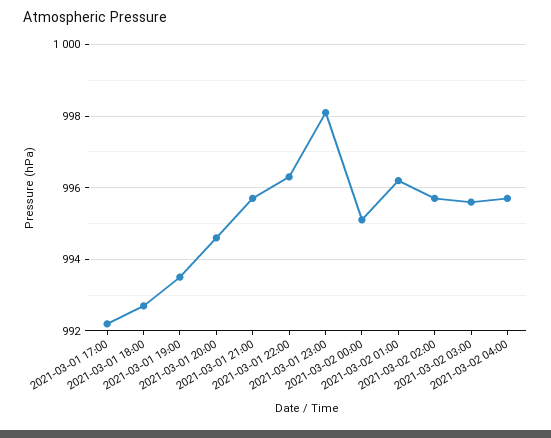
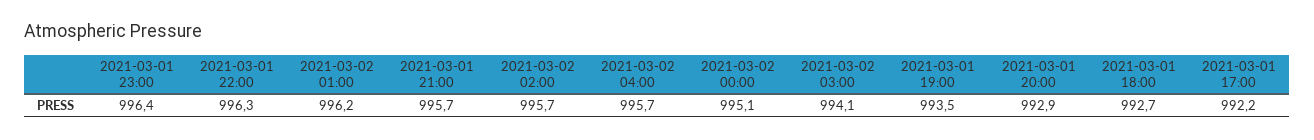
2021-03-01 20:00: 994.5 -> 992.9
2021-03-01 23:00: 998 -> 996.4
2021-03-02 03:00: 995.5 -> 994.1

